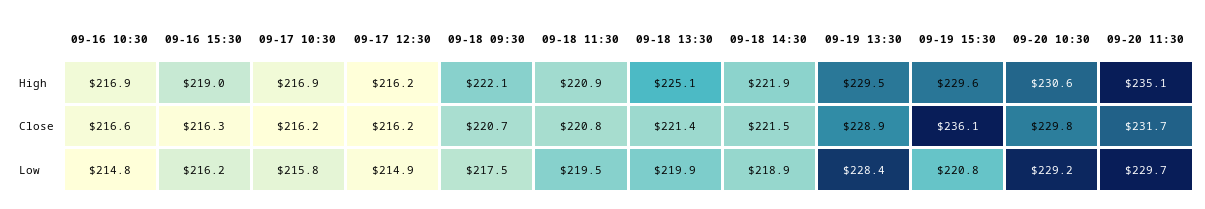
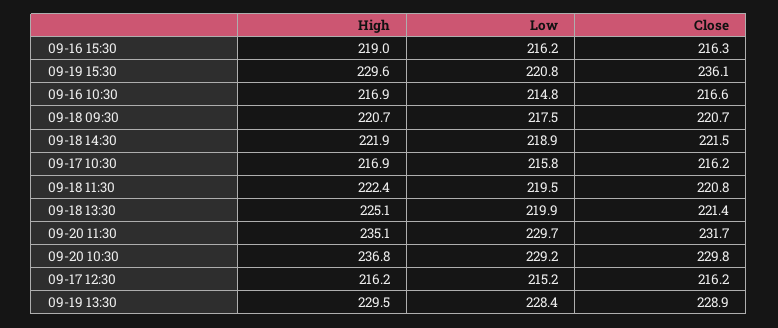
09-18 09:30, High: 222.1 -> 220.7
09-18 11:30, High: 220.9 -> 222.4
09-20 10:30, High: 230.6 -> 236.8
09-17 12:30, Low: 214.9 -> 215.2

